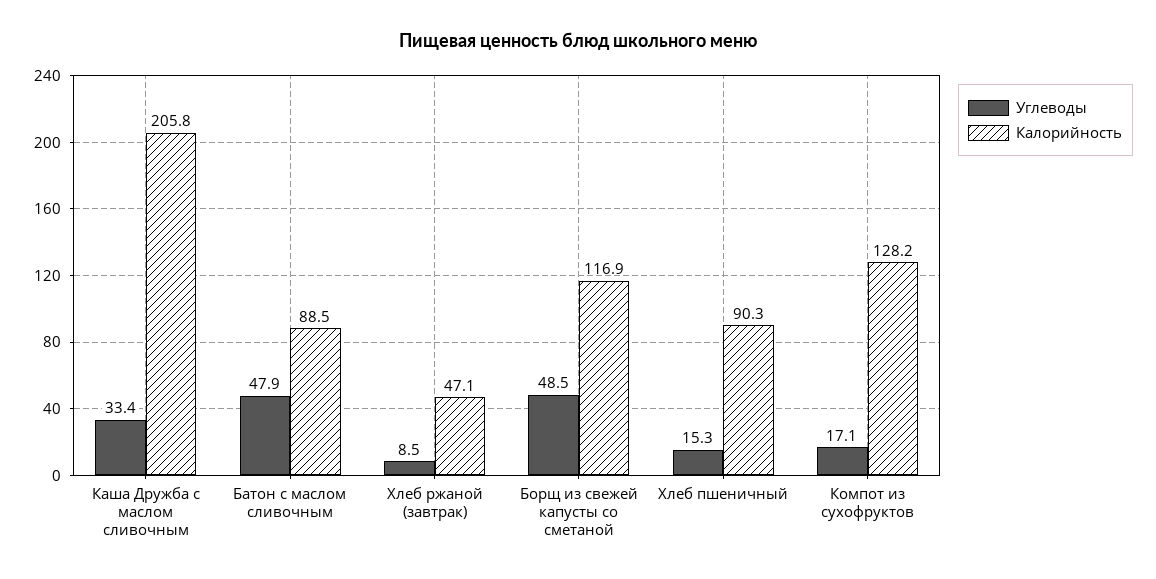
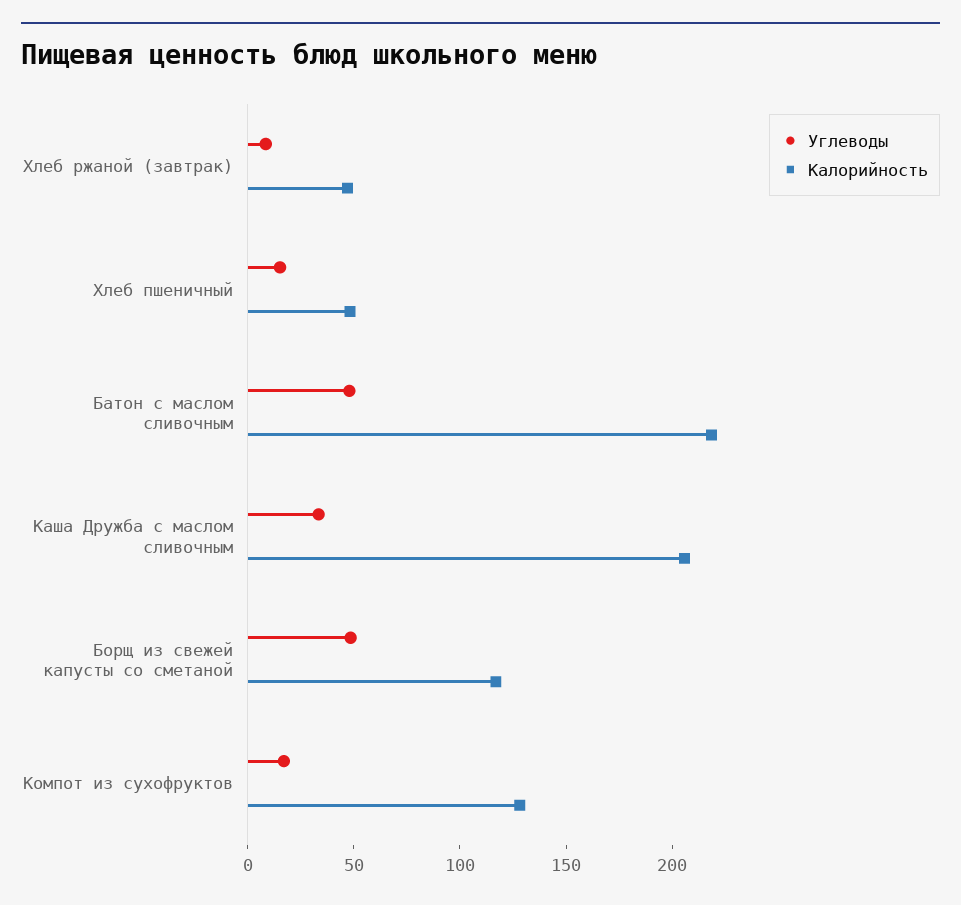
Калорийность, Батон с маслом сливочным: 88.5 -> 220
Калорийность, Хлеб пшеничный: 90.3 -> 50

